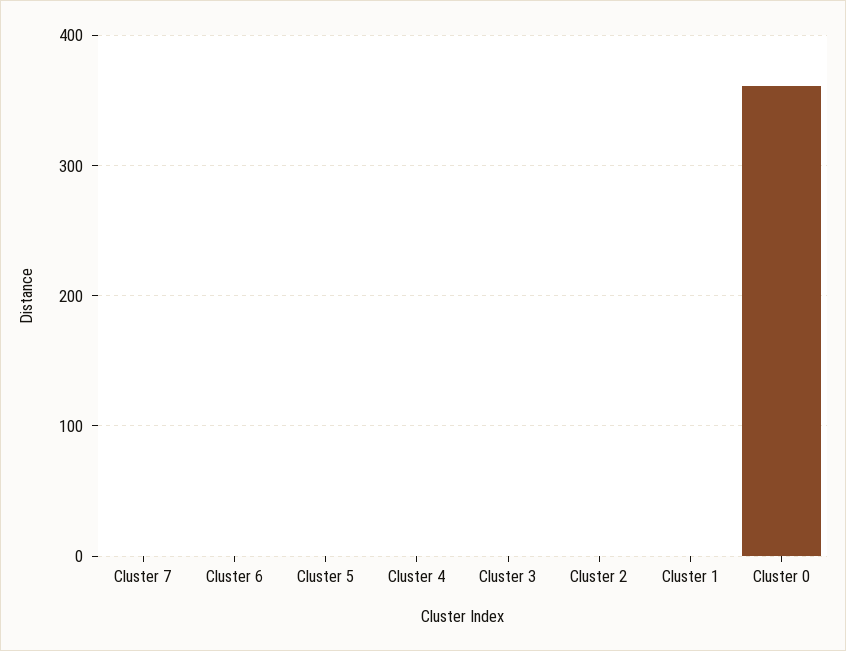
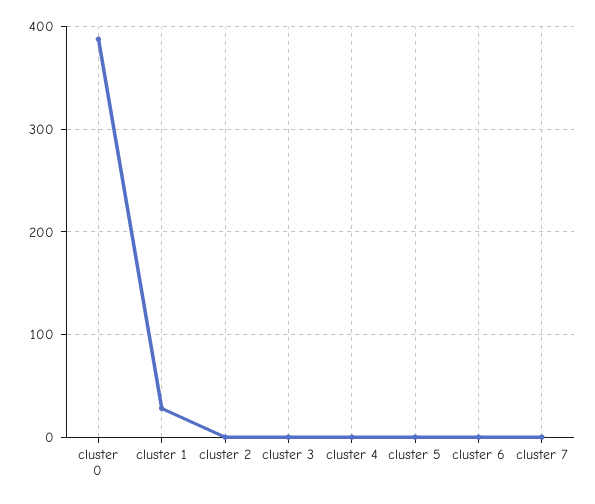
Cluster 1: 0 -> 30
Cluster 0: 360 -> 390

